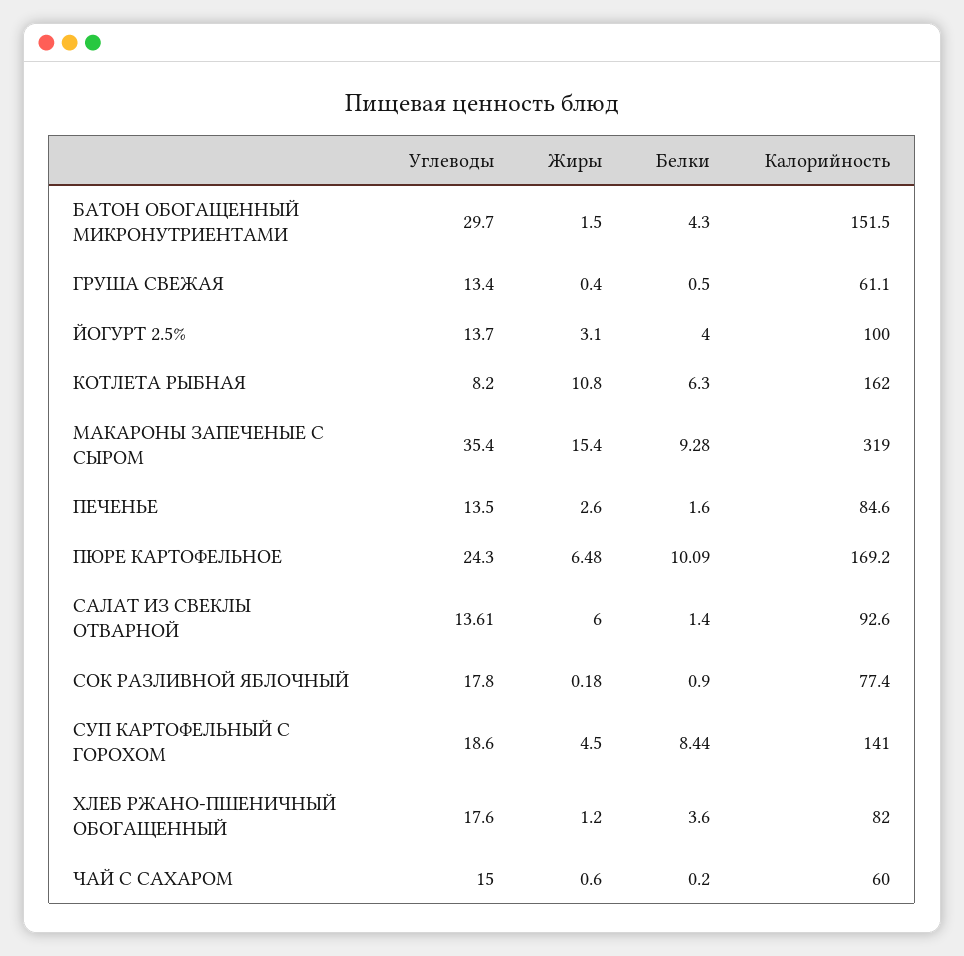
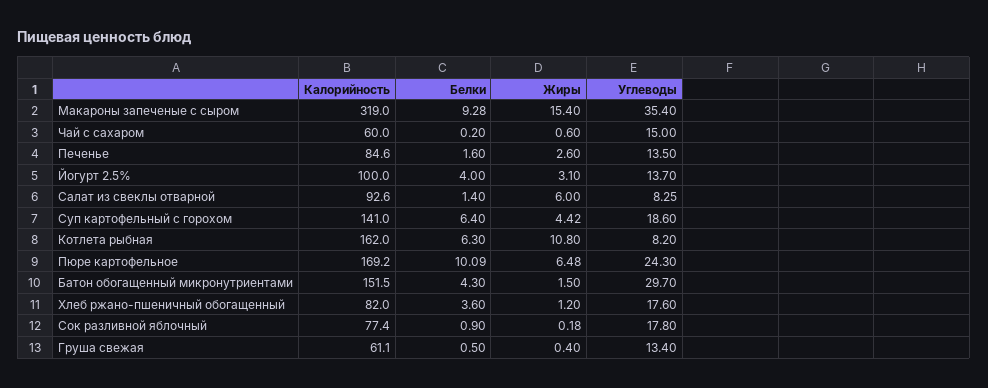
Углеводы, САЛАТ ИЗ СВЕКЛЫ ОТВАРНОЙ: 13.61 -> 8.25
Жиры, СУП КАРТОФЕЛЬНЫЙ С ГОРОХОМ: 4.5 -> 4.42
Белки, СУП КАРТОФЕЛЬНЫЙ С ГОРОХОМ: 8.44 -> 6.4

